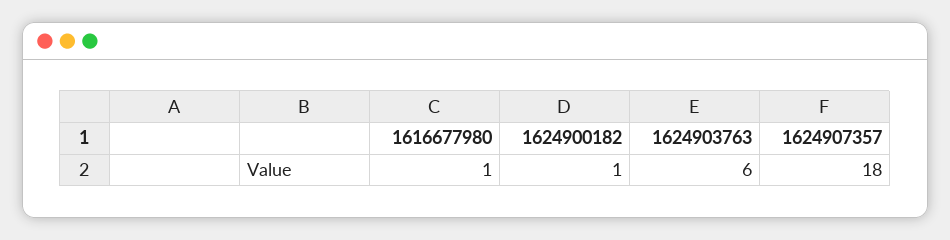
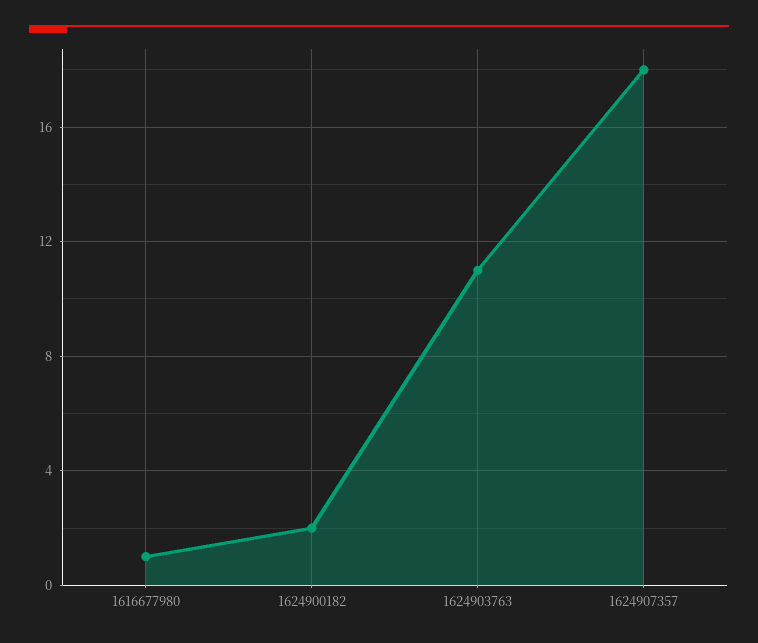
1624900182: 1 -> 2
1624903763: 6 -> 11

